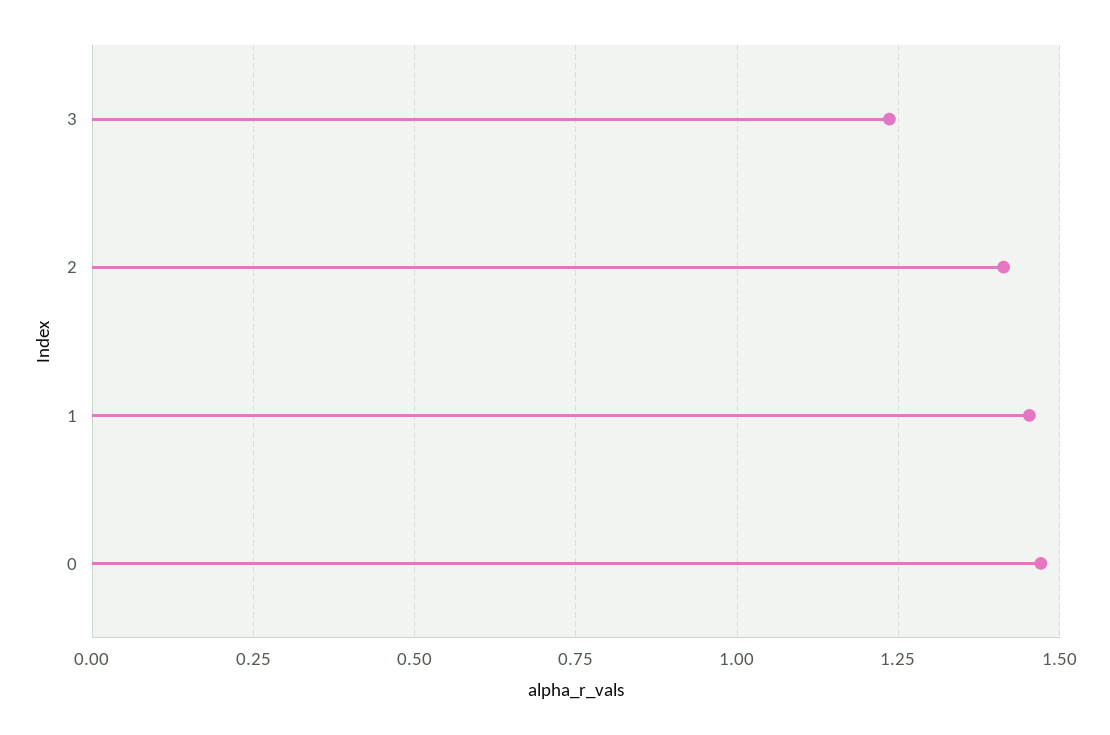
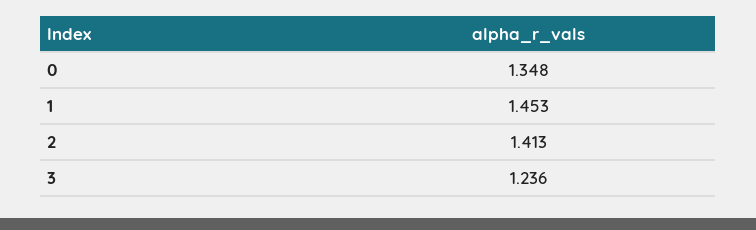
0: 1.475 -> 1.348

